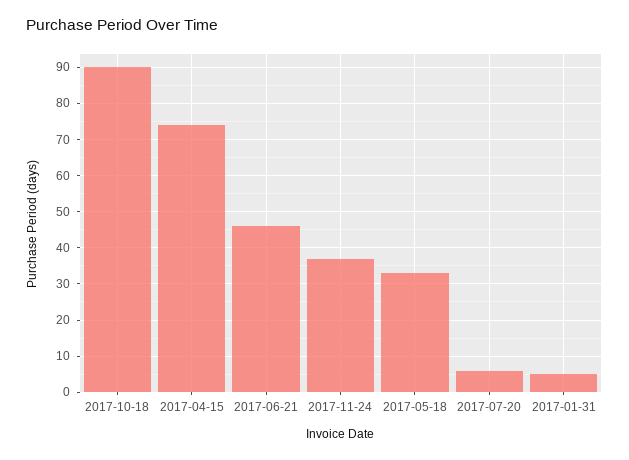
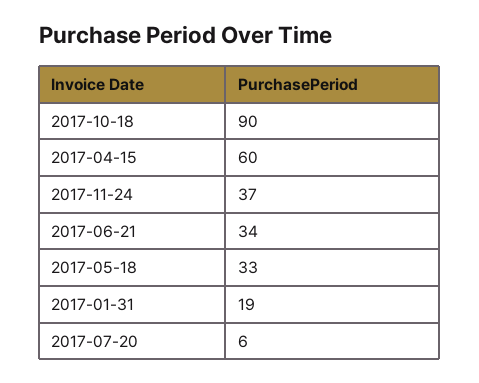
2017-04-15: 75 -> 60
2017-06-21: 45 -> 34
2017-01-31: 5 -> 19

